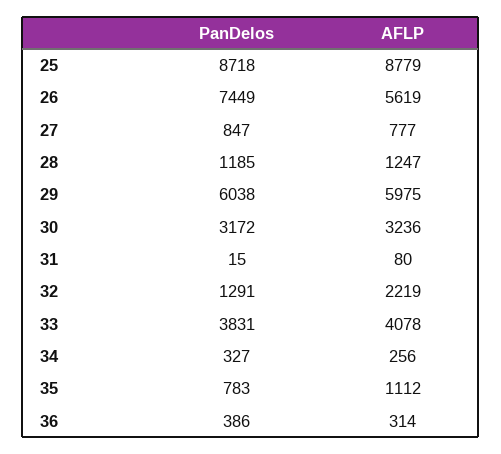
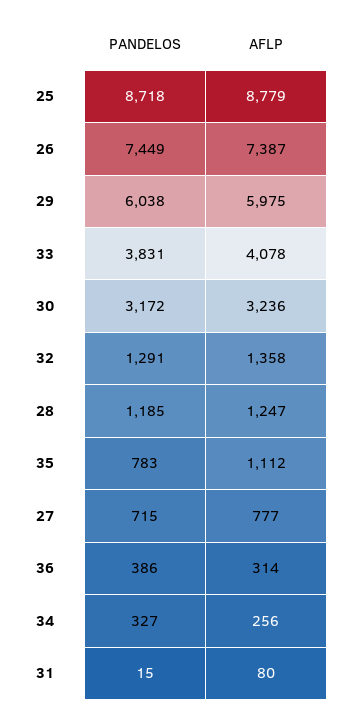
AFLP, 26: 5619 -> 7387
PanDelos, 27: 847 -> 715
AFLP, 32: 2219 -> 1358

